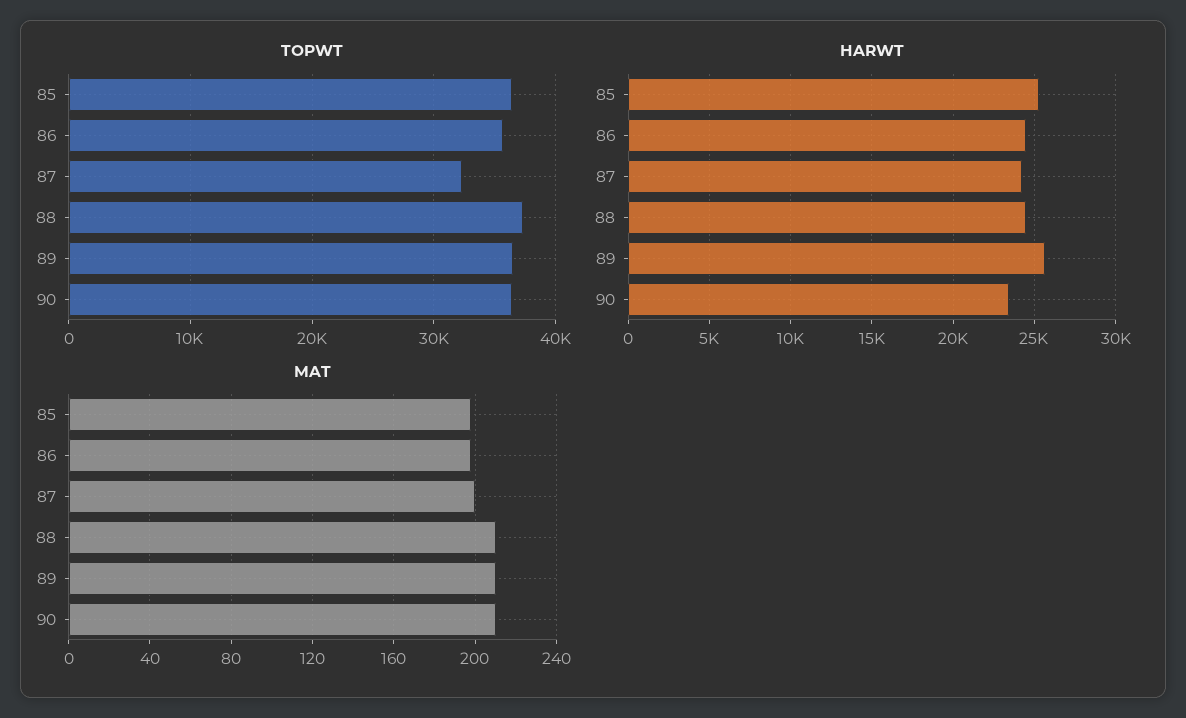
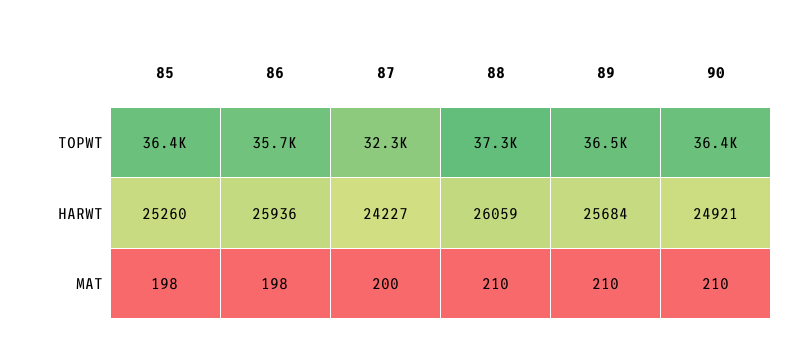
HARWT, 86: 24500 -> 25936
HARWT, 88: 24500 -> 26059
HARWT, 90: 23500 -> 24921

